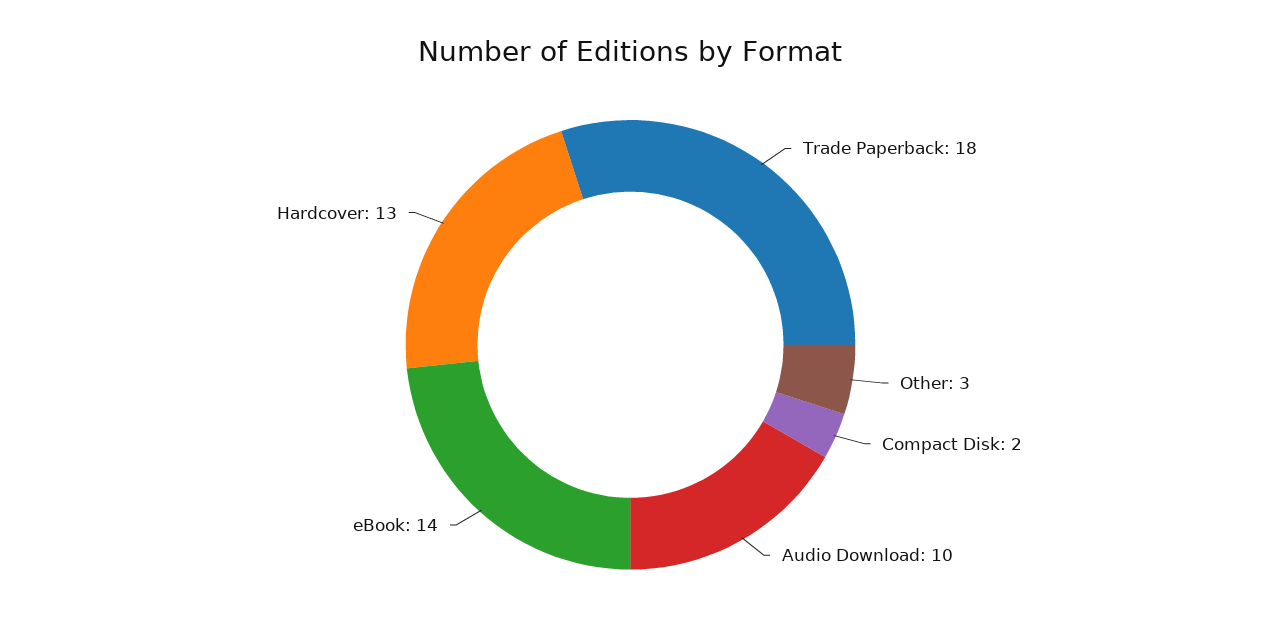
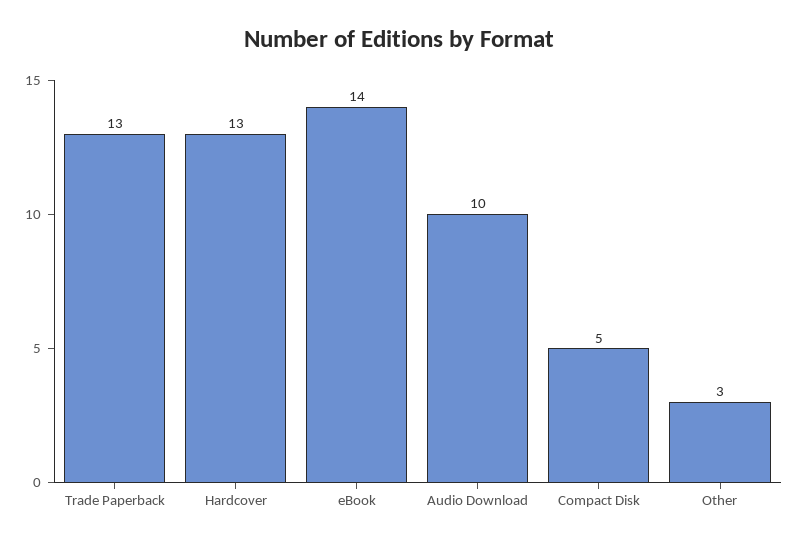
Trade Paperback: 18 -> 13
Compact Disk: 2 -> 5

